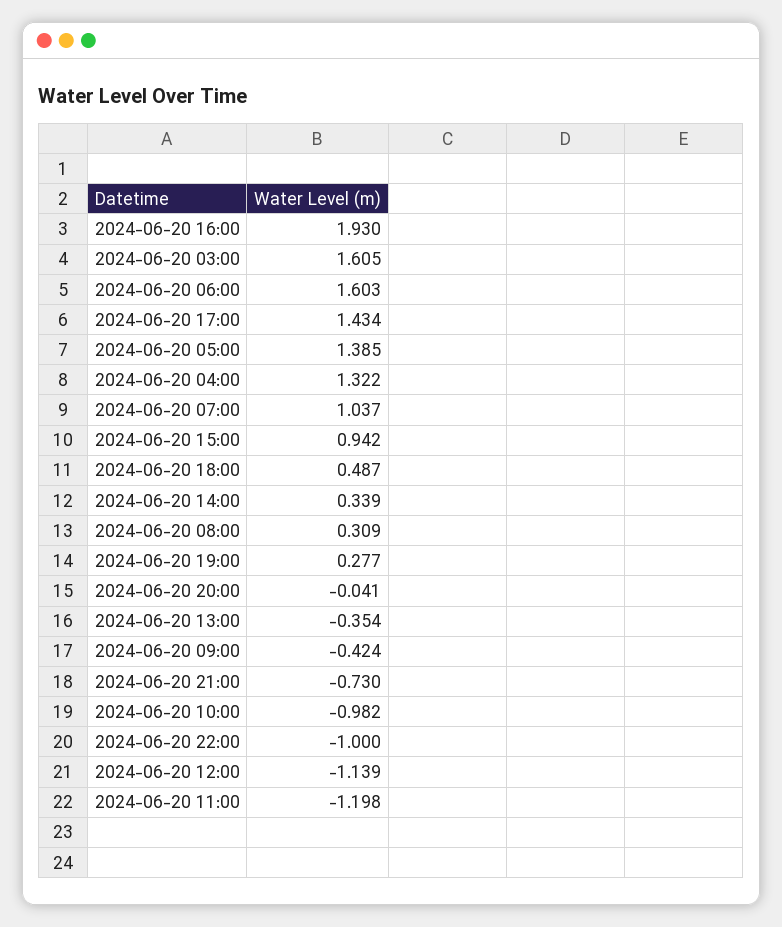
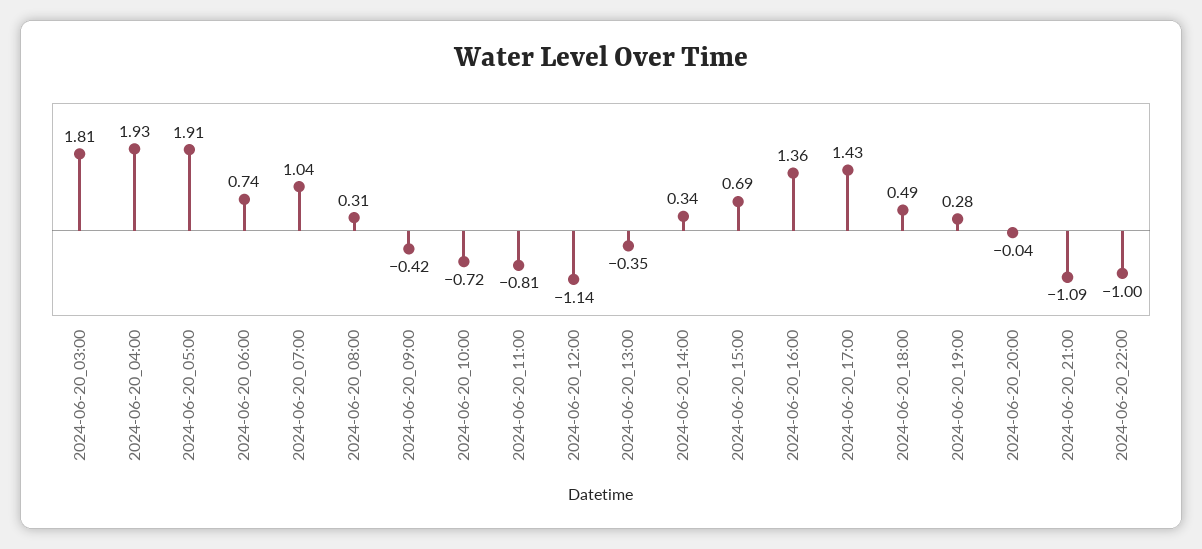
2024-06-20 16:00: 1.93 -> 1.36
2024-06-20 03:00: 1.605 -> 1.81
2024-06-20 06:00: 1.603 -> 0.74
2024-06-20 05:00: 1.385 -> 1.91
2024-06-20 04:00: 1.322 -> 1.93
2024-06-20 15:00: 0.942 -> 0.69
2024-06-20 21:00: -0.73 -> -1.09
2024-06-20 10:00: -0.982 -> -0.72
2024-06-20 11:00: -1.198 -> -0.81

